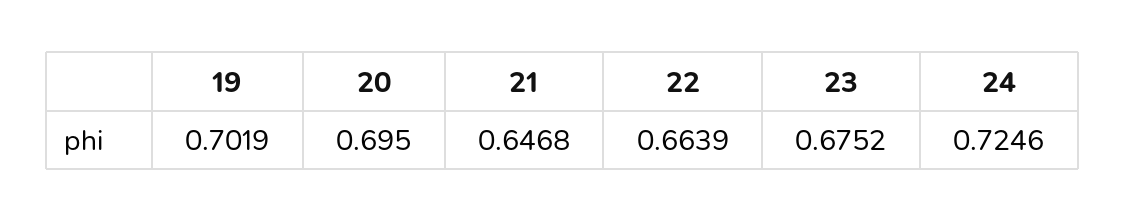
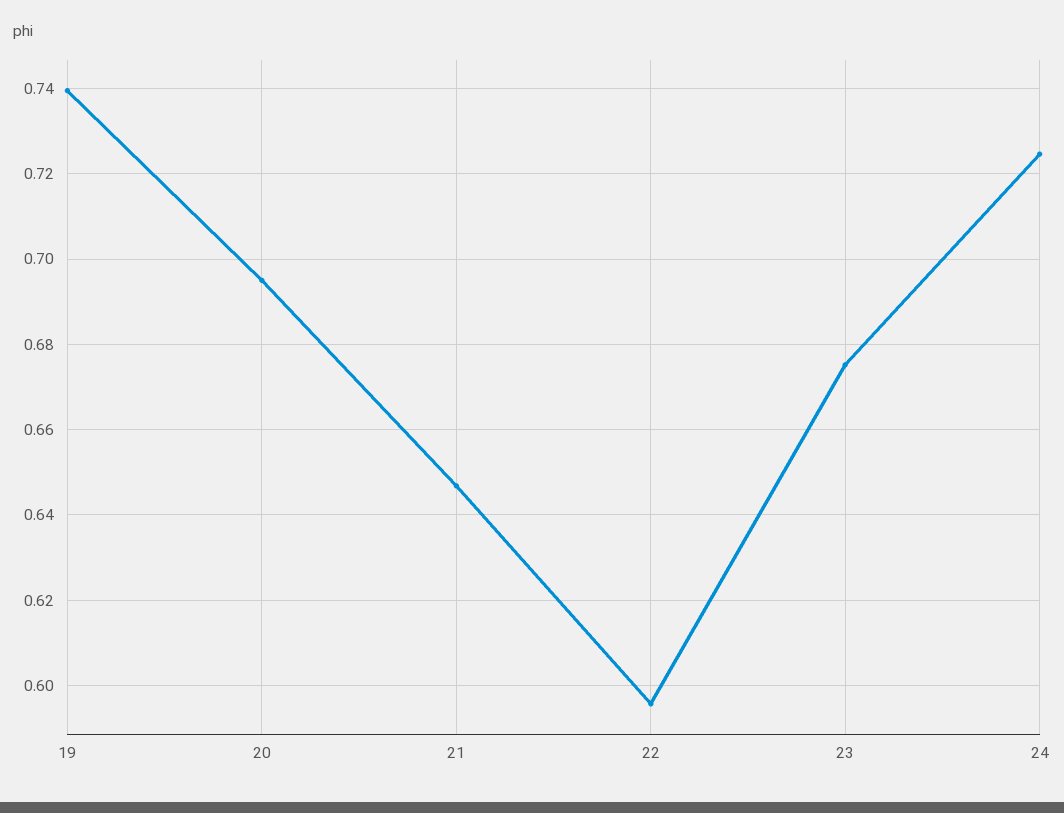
19: 0.7019 -> 0.74
22: 0.6639 -> 0.596

